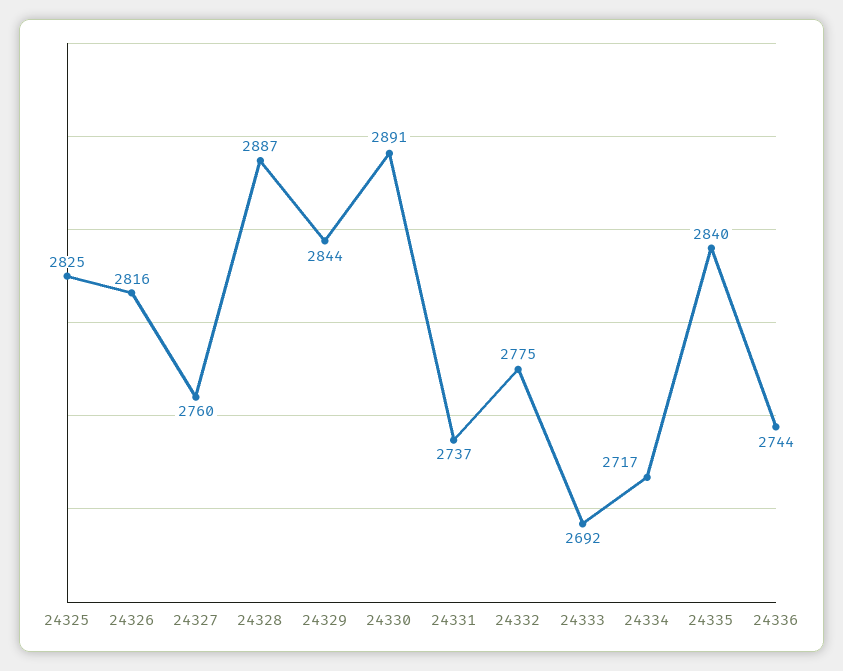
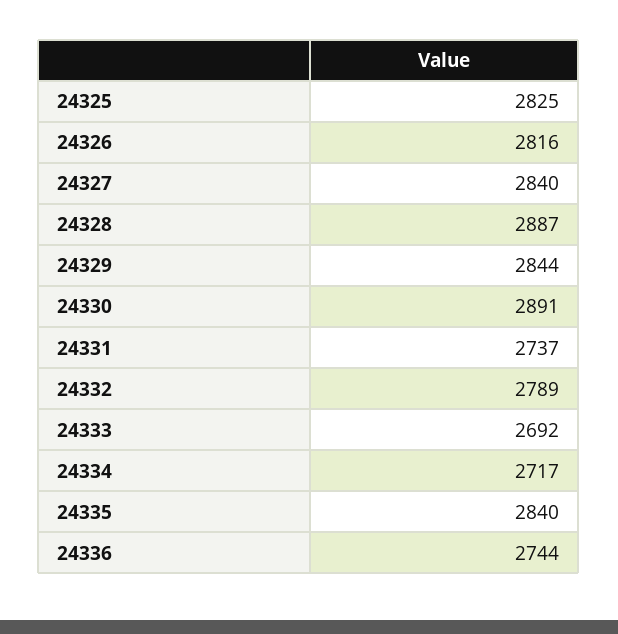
24327: 2760 -> 2840
24332: 2775 -> 2789

